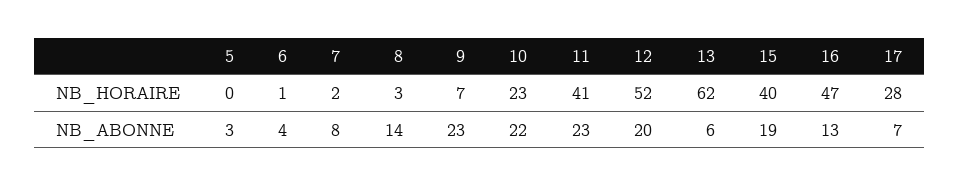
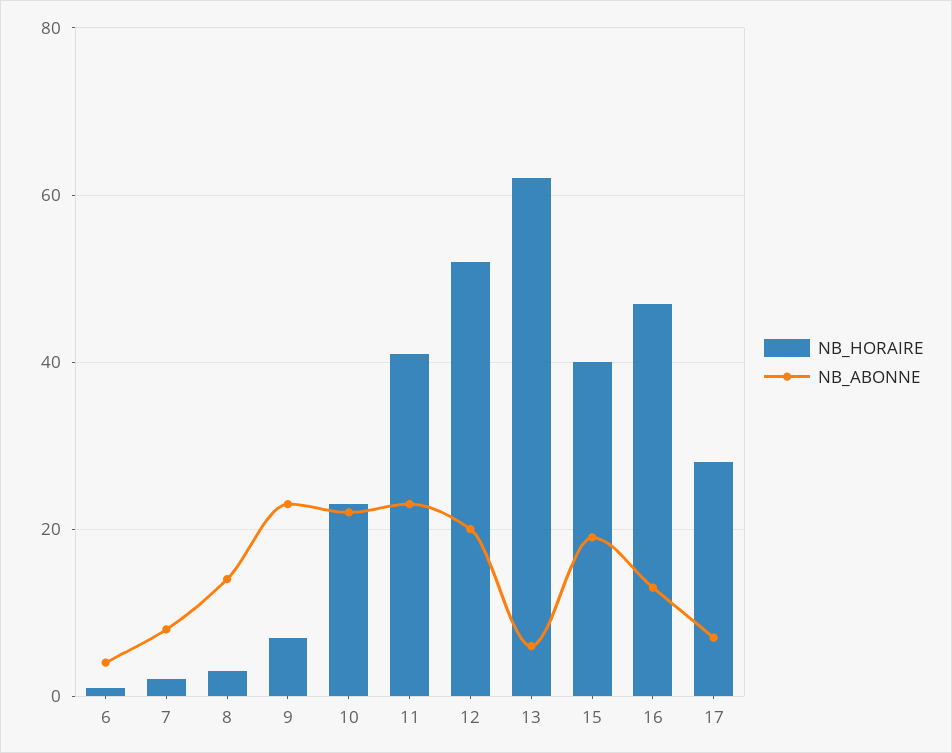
NB_HORAIRE, 5: 0 -> none
NB_ABONNE, 5: 3 -> none

